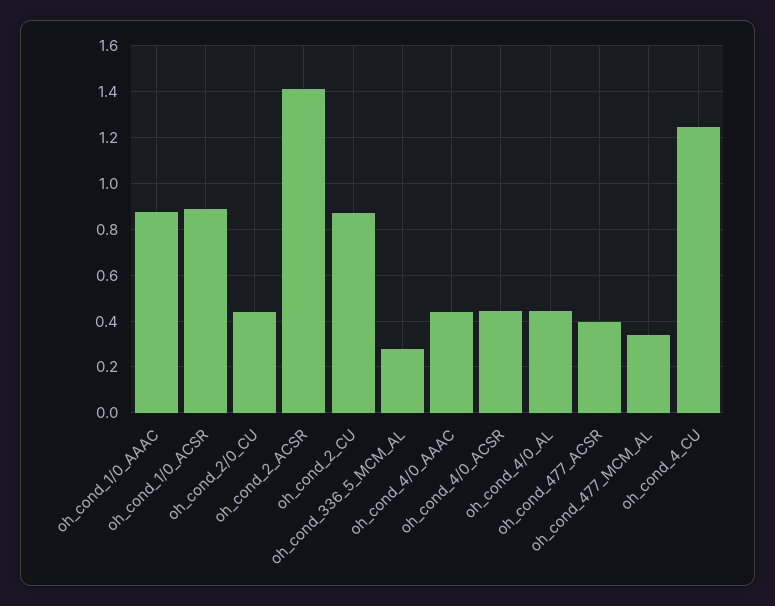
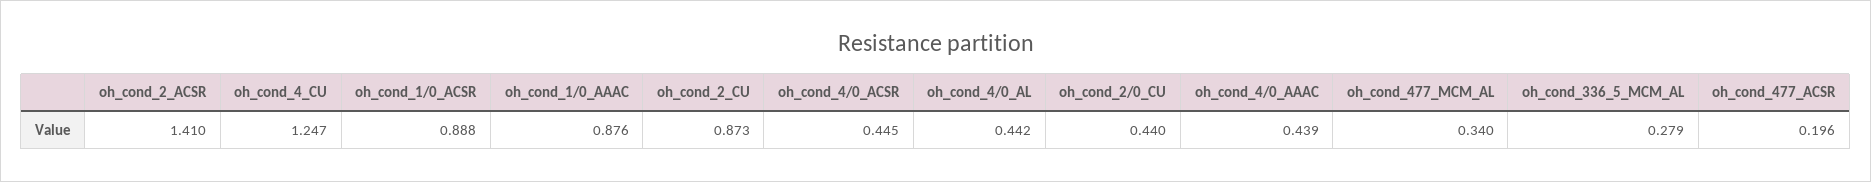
oh_cond_477_ACSR: 0.4 -> 0.196

